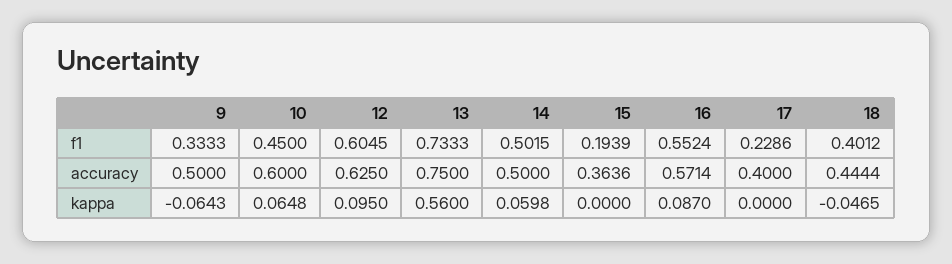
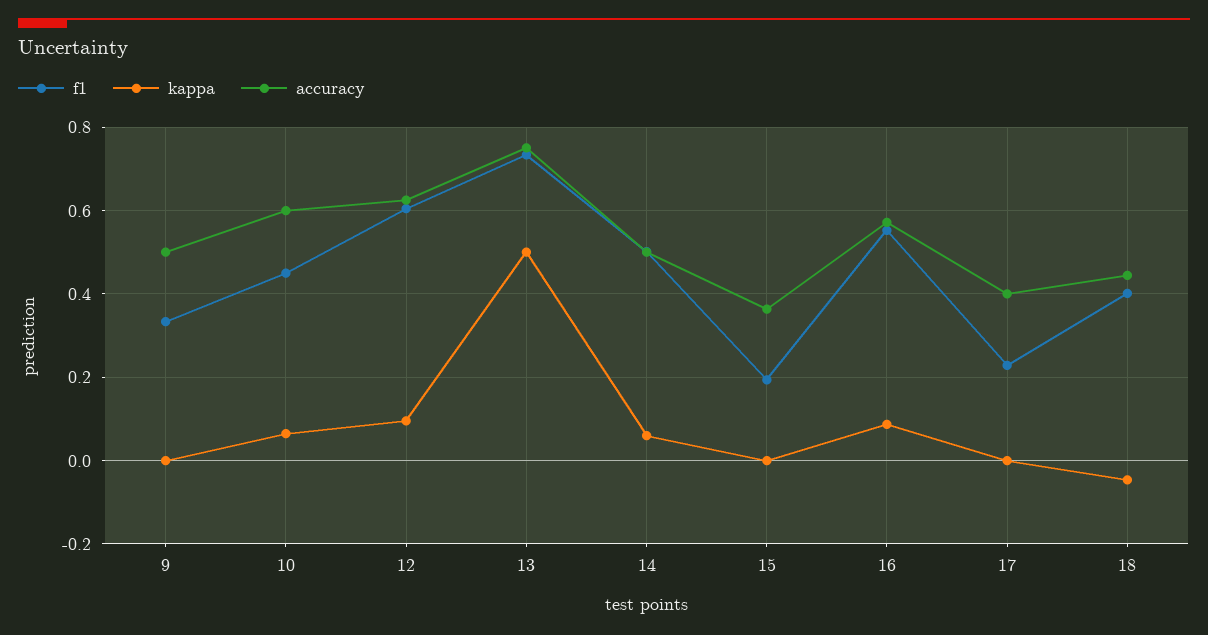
kappa, 9: -0.0643 -> 0
kappa, 13: 0.56 -> 0.5

